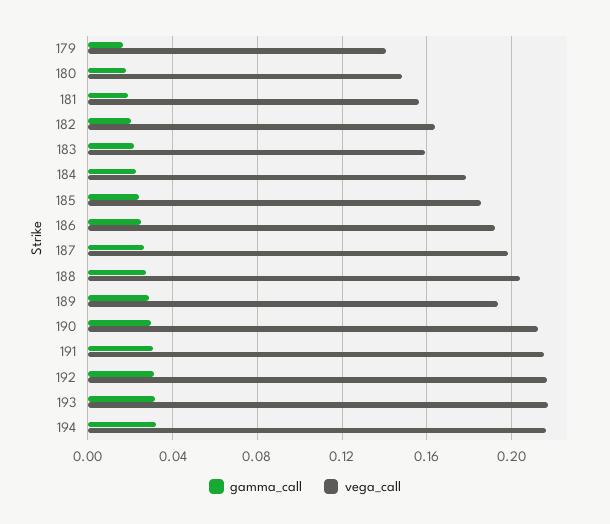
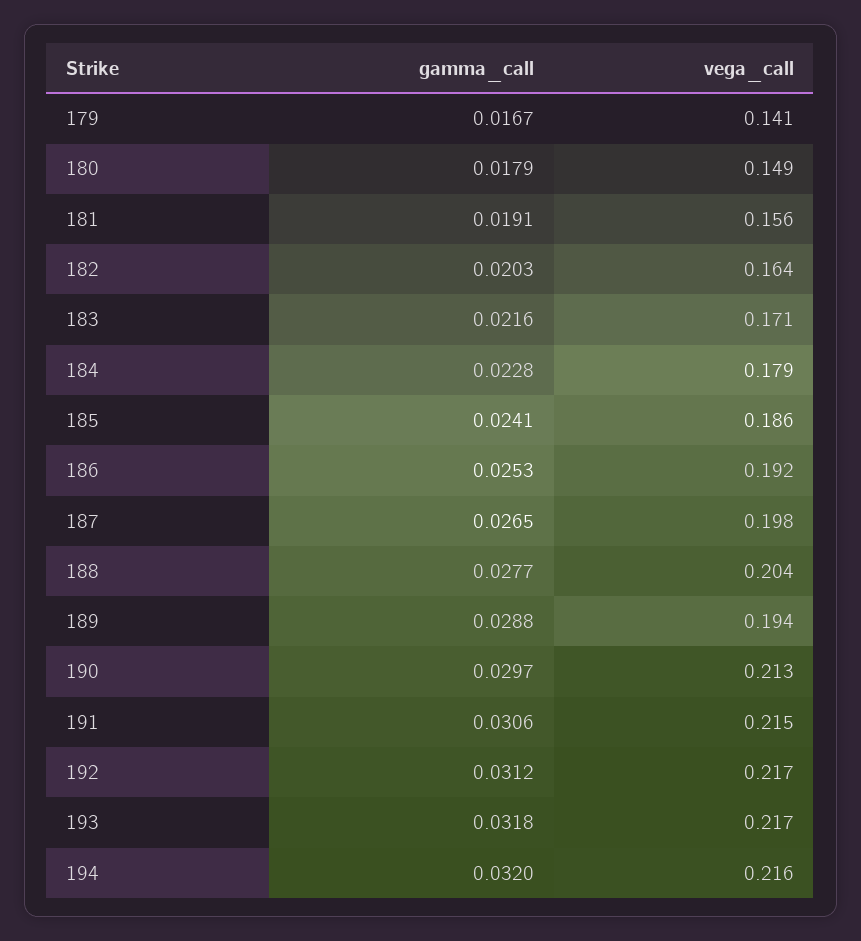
vega_call, 183: 0.16 -> 0.171

